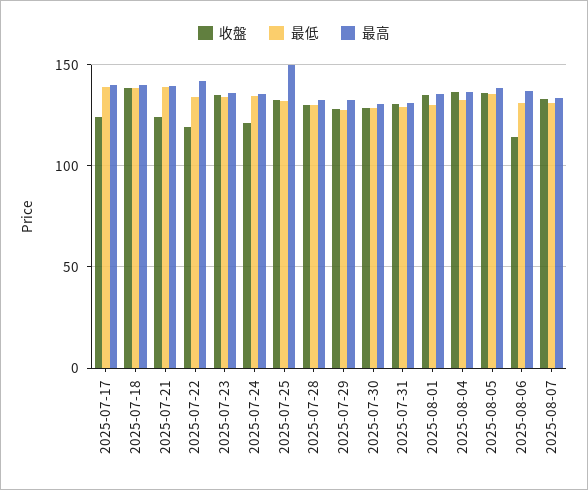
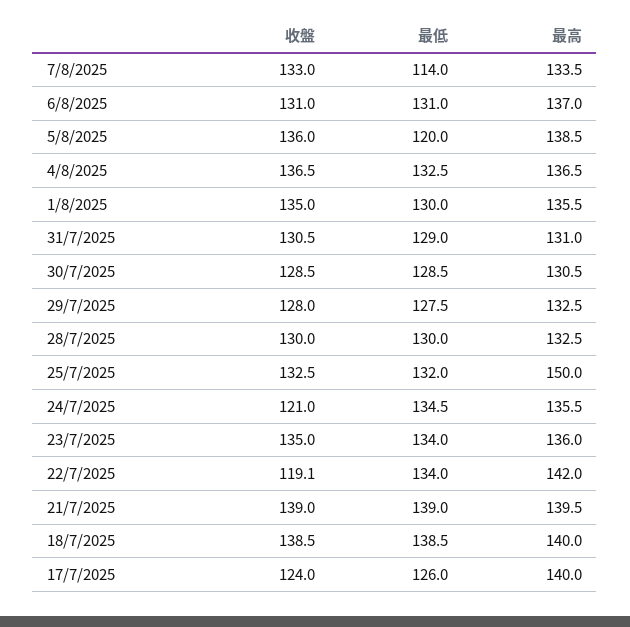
最低, 2025-07-17: 140 -> 126
收盤, 2025-07-21: 125 -> 139
最低, 2025-08-05: 135 -> 120
收盤, 2025-08-06: 115 -> 131
最低, 2025-08-07: 130 -> 114

